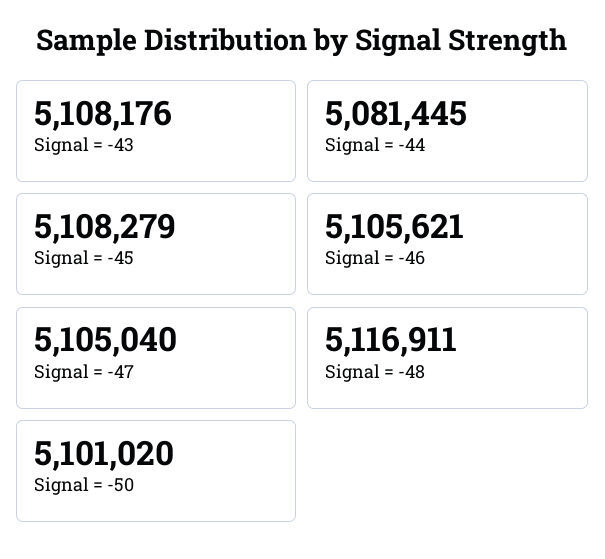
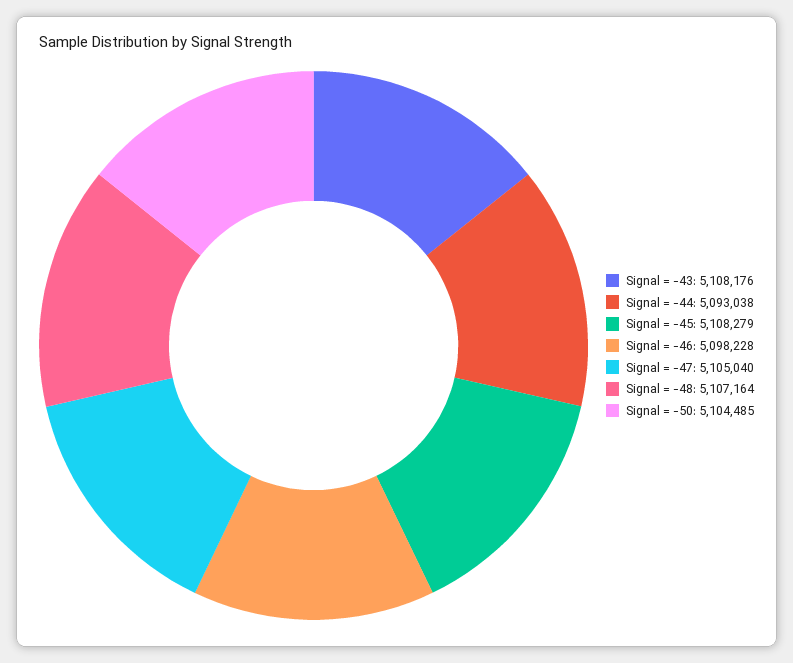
Signal = -44: 5081445 -> 5093038
Signal = -46: 5105621 -> 5098228
Signal = -48: 5116911 -> 5107164
Signal = -50: 5101020 -> 5104485

